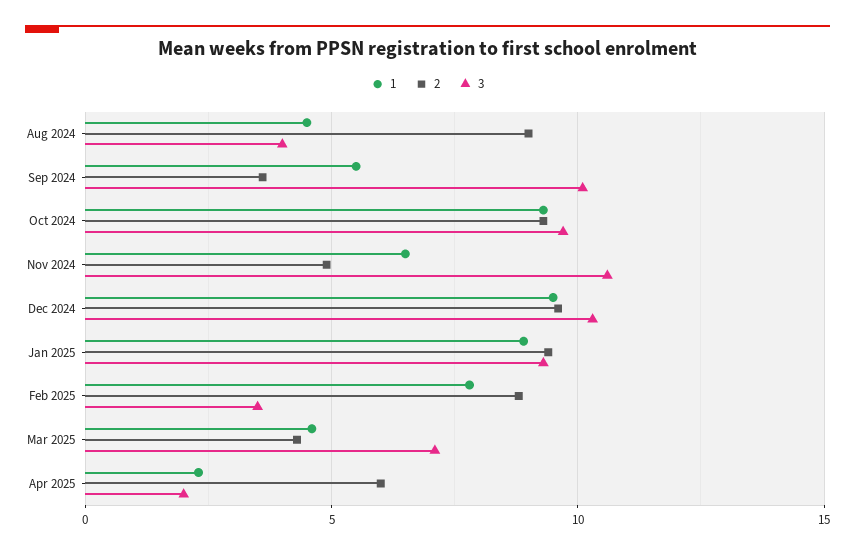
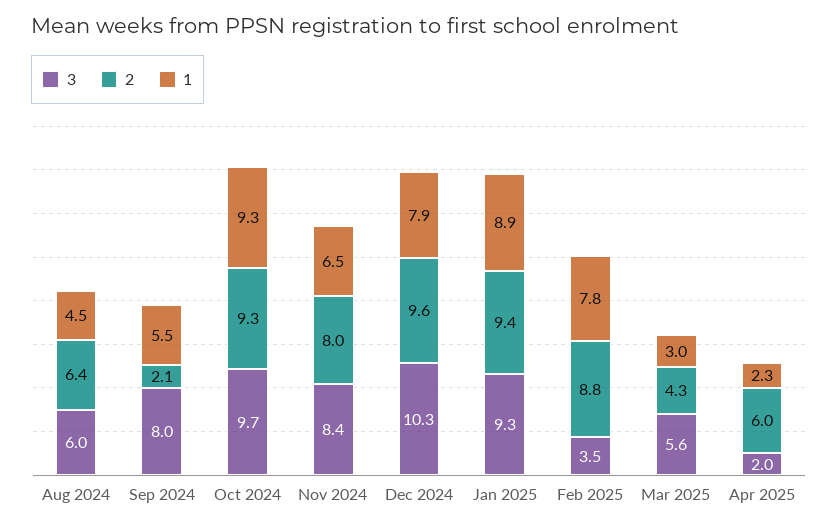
2, Aug 2024: 9 -> 6.4
3, Aug 2024: 4 -> 6
2, Sep 2024: 3.5 -> 2.1
3, Sep 2024: 10 -> 8
2, Nov 2024: 5 -> 8
3, Nov 2024: 10.5 -> 8.4
1, Dec 2024: 9.5 -> 7.9
1, Mar 2025: 4.5 -> 3
3, Mar 2025: 7 -> 5.6

